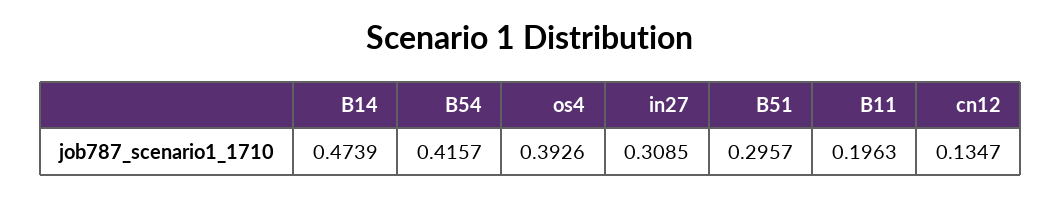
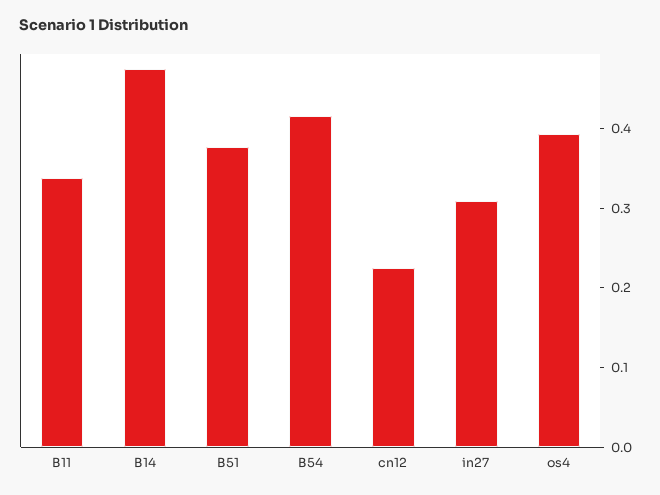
B51: 0.2957 -> 0.38
B11: 0.1963 -> 0.34
cn12: 0.1347 -> 0.22

